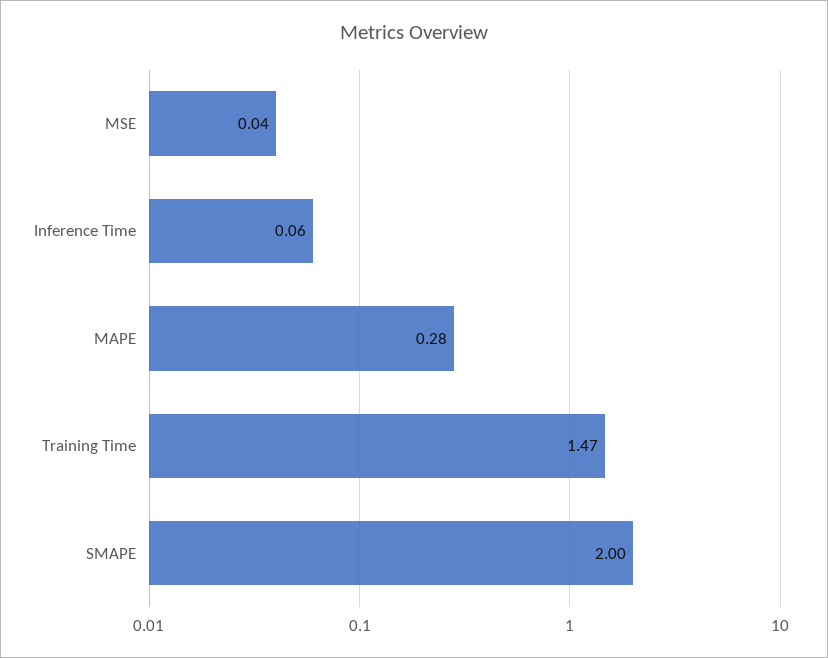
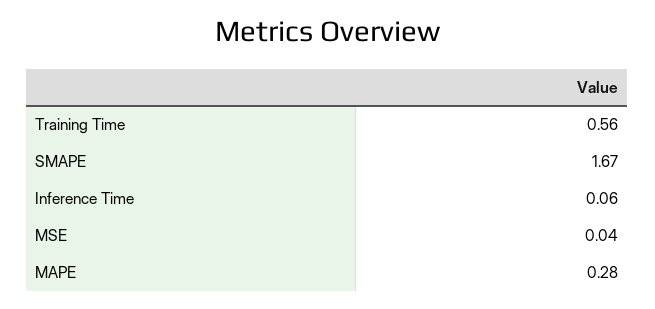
Training Time: 1.47 -> 0.56
SMAPE: 2 -> 1.67

